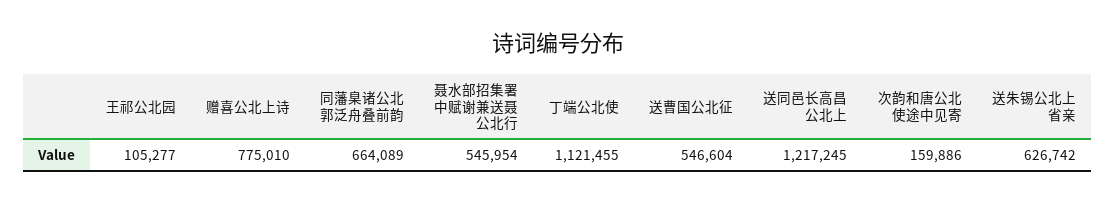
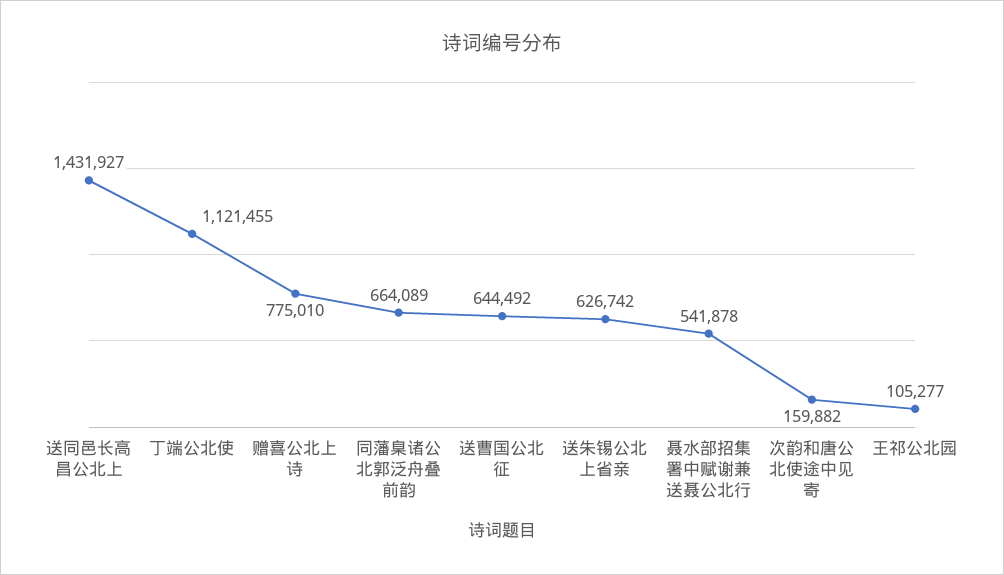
聂水部招集署中赋谢兼送聂公北行: 545954 -> 541878
送曹国公北征: 546604 -> 644492
送同邑长高昌公北上: 1217245 -> 1431927
次韵和唐公北使途中见寄: 159886 -> 159882

